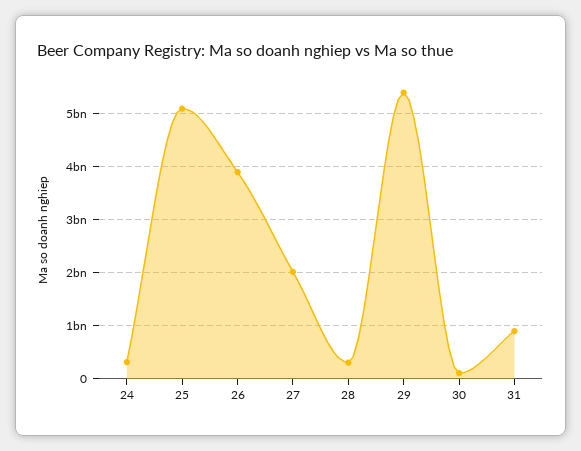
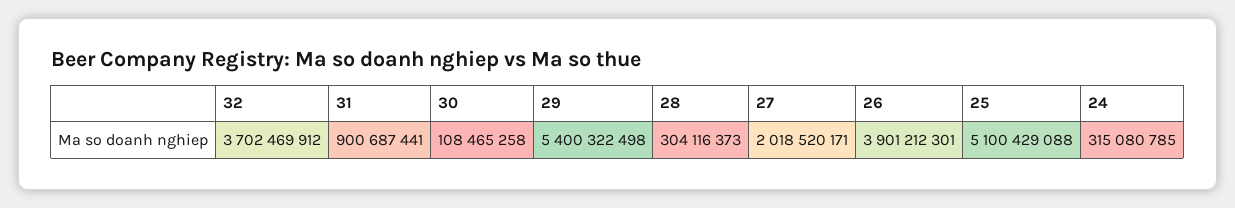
32: none -> 3702469912

